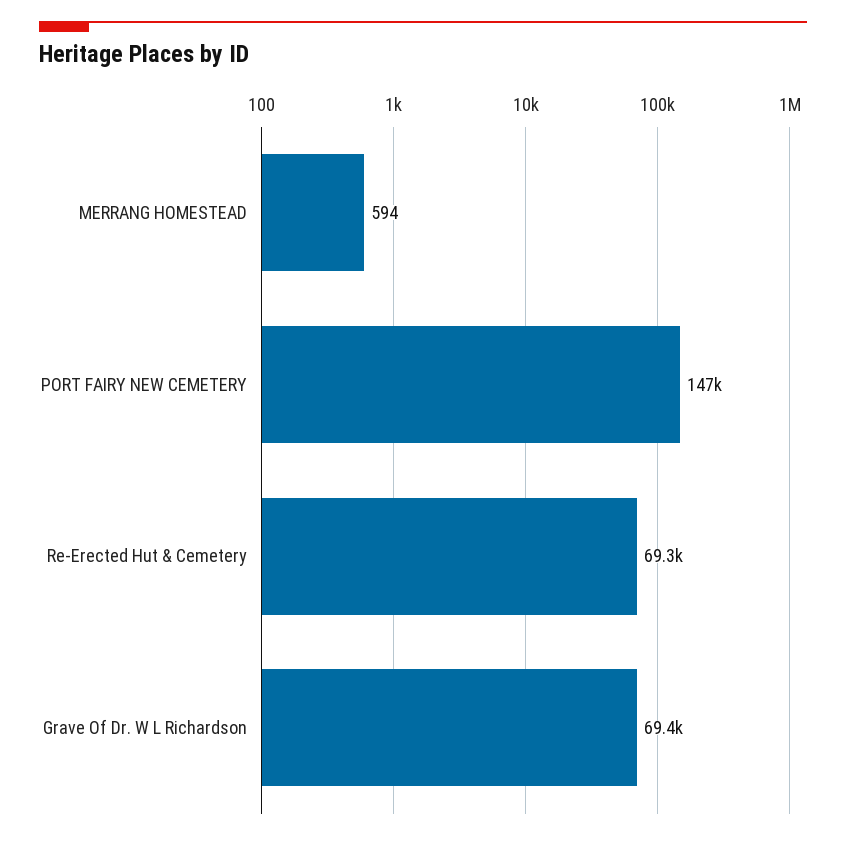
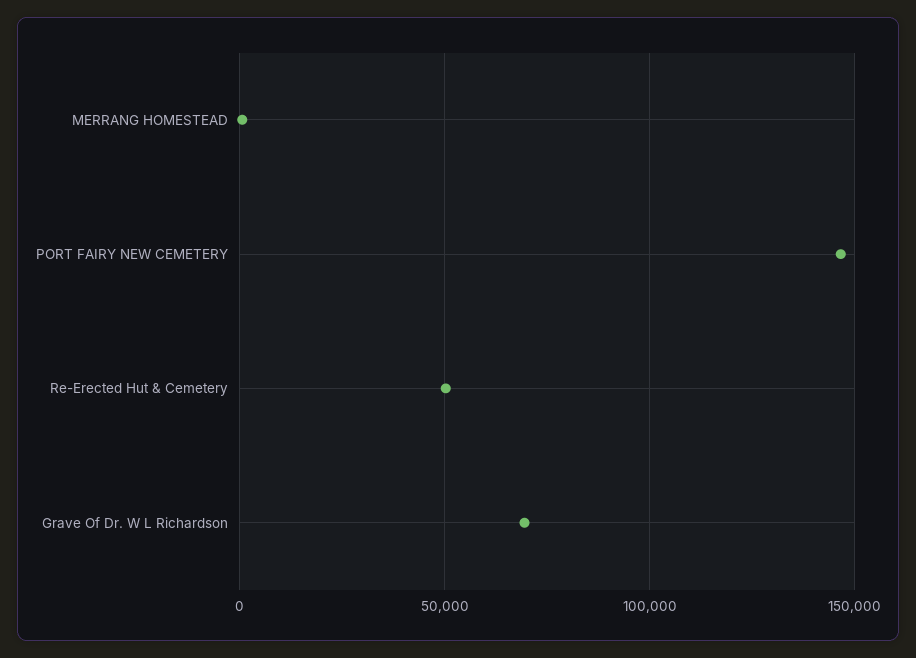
Re-Erected Hut & Cemetery: 69300 -> 50000

